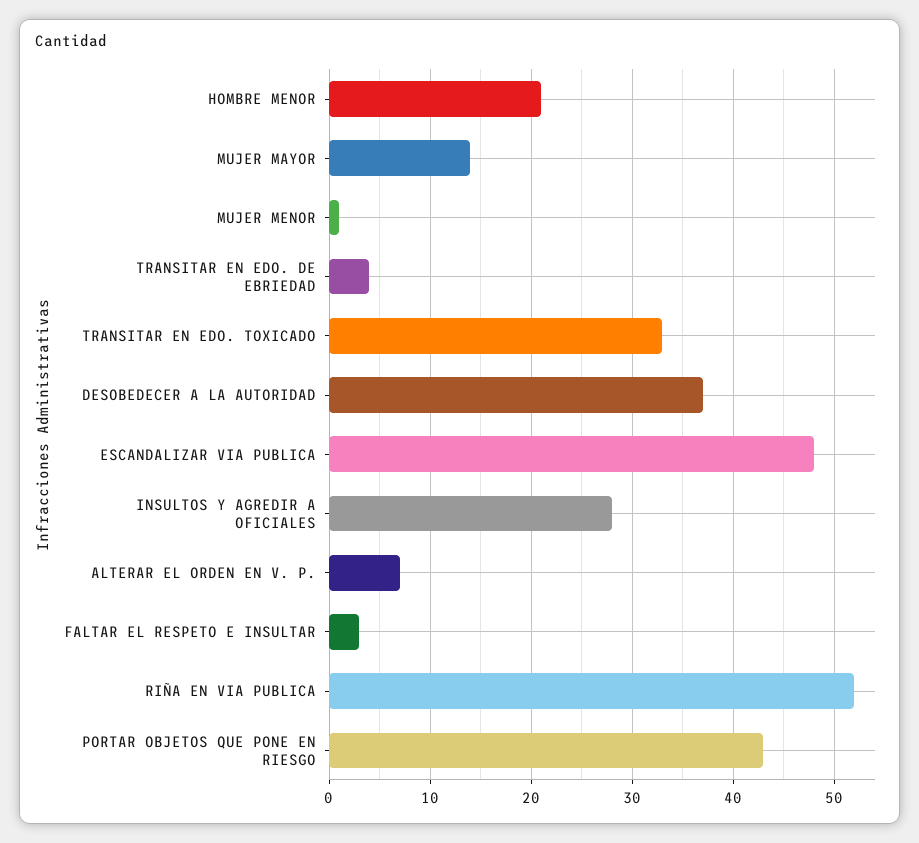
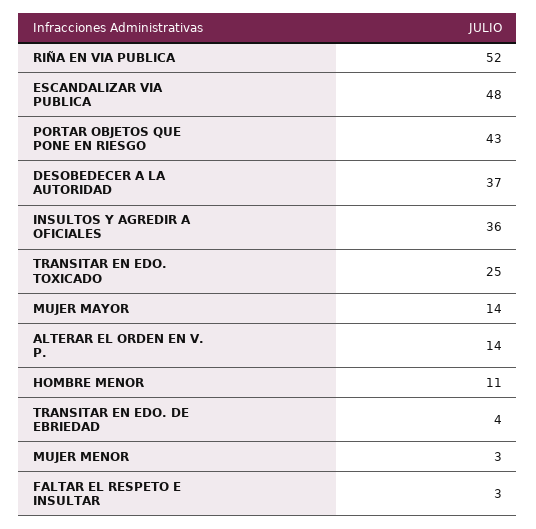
HOMBRE MENOR: 21 -> 11
MUJER MENOR: 1 -> 3
TRANSITAR EN EDO. TOXICADO: 33 -> 25
INSULTOS Y AGREDIR A OFICIALES: 28 -> 36
ALTERAR EL ORDEN EN V. P.: 7 -> 14

